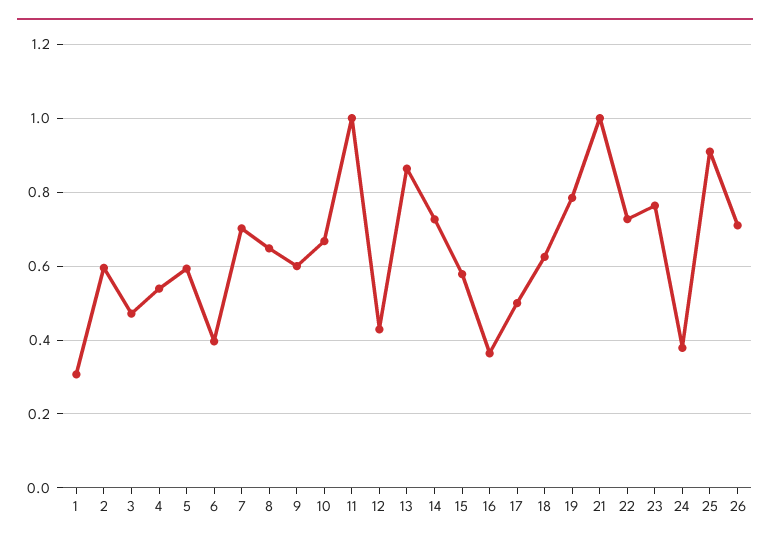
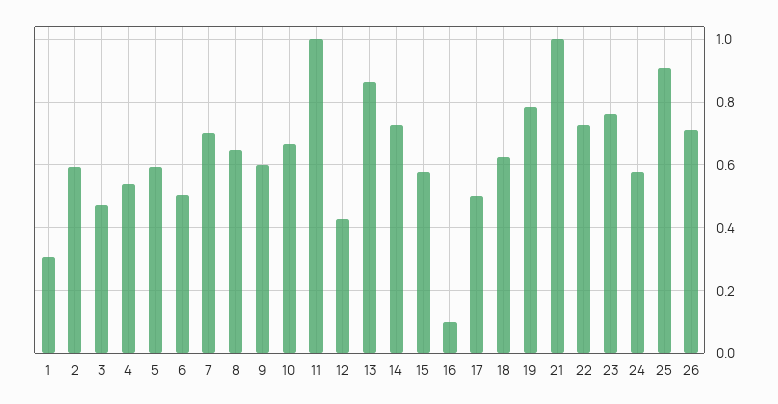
6: 0.4 -> 0.5
16: 0.36 -> 0.1
24: 0.38 -> 0.58

